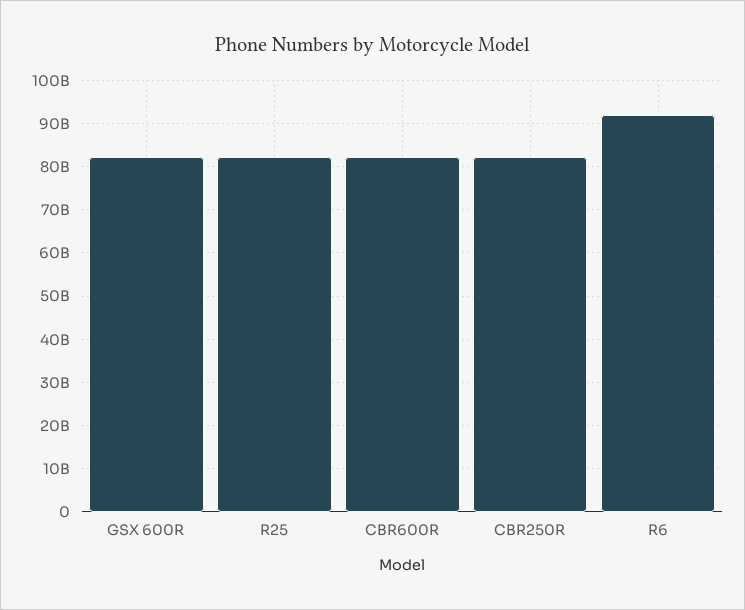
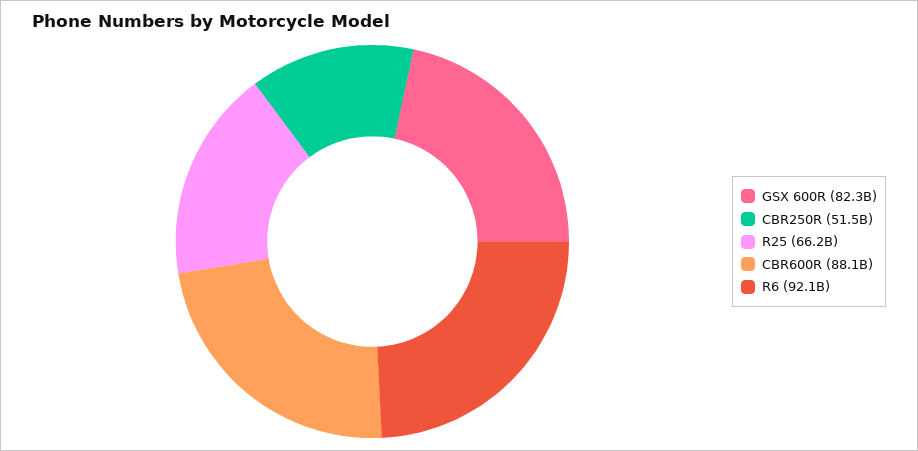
R25: 82000000000 -> 66200000000
CBR600R: 82000000000 -> 88100000000
CBR250R: 82000000000 -> 51500000000

